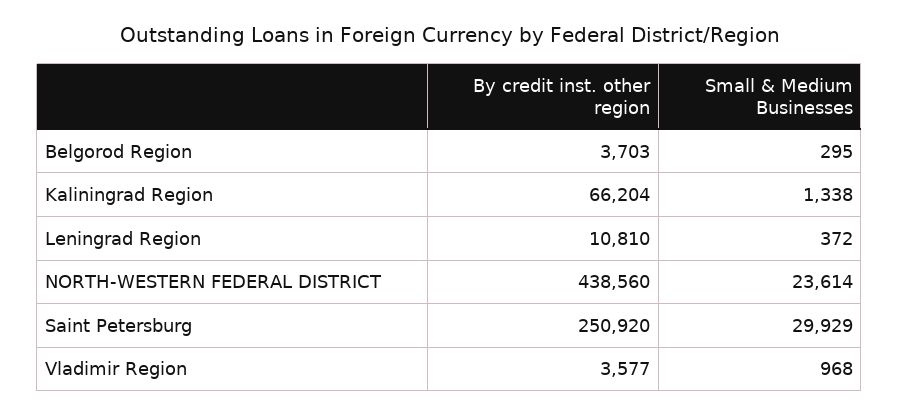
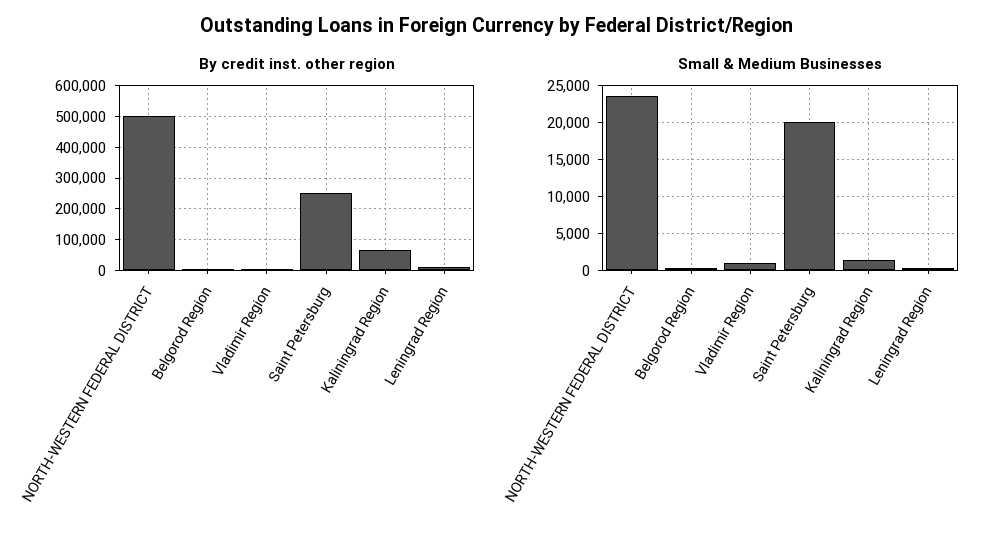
By credit inst. other region, NORTH-WESTERN FEDERAL DISTRICT: 438560 -> 500000
Small & Medium Businesses, Saint Petersburg: 29929 -> 20000

